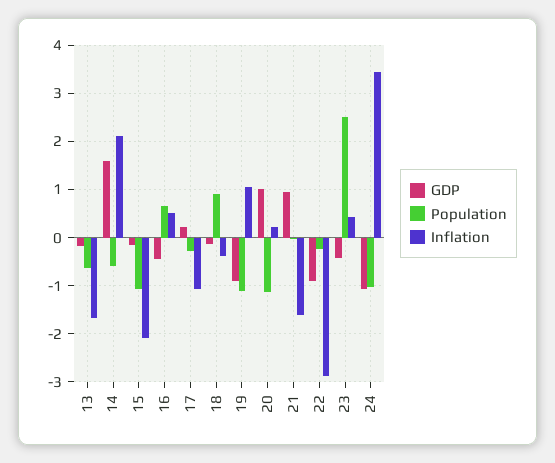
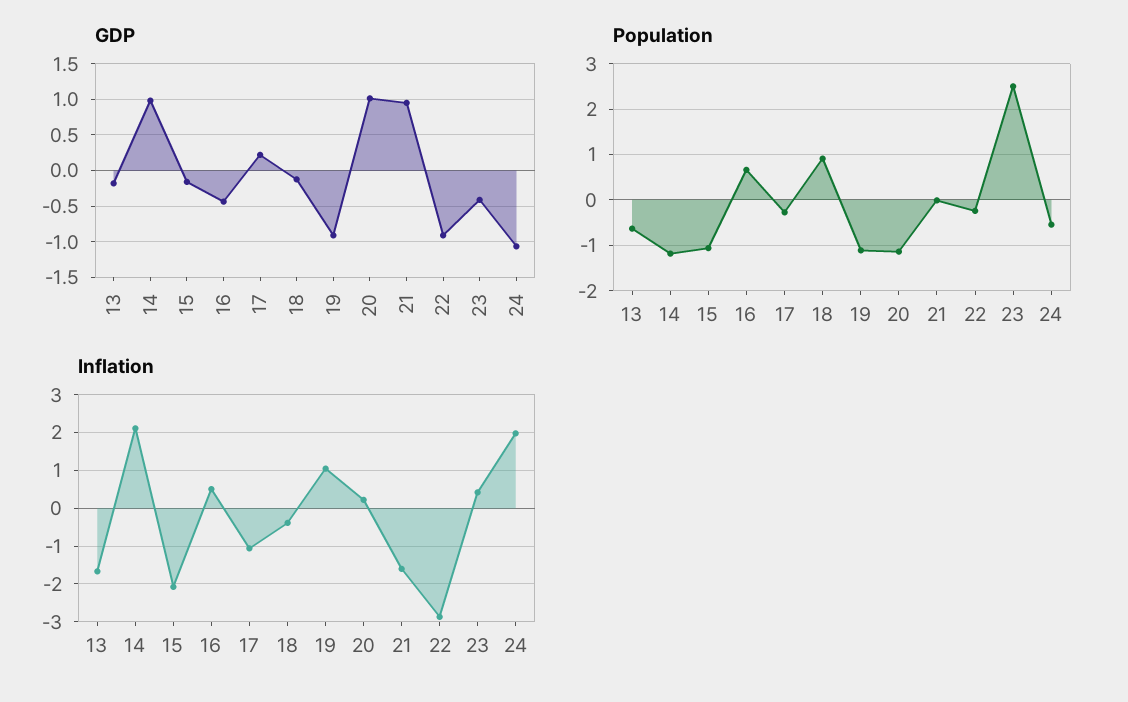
GDP, 14: 1.6 -> 1
Population, 14: -0.6 -> -1.2
Population, 24: -1 -> -0.6
Inflation, 24: 3.4 -> 2

